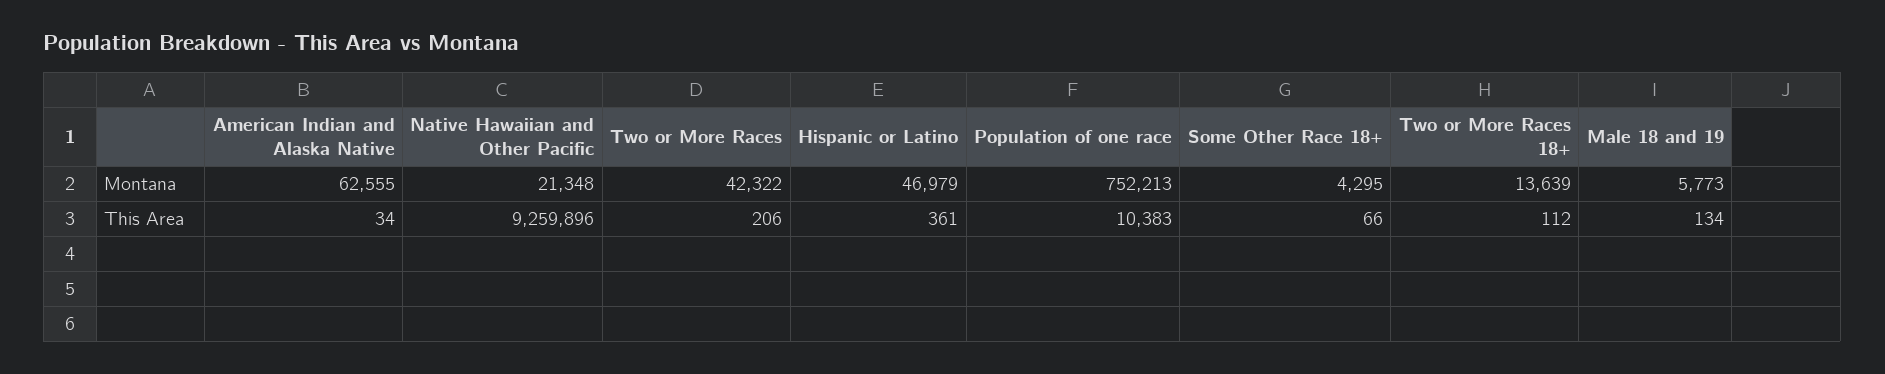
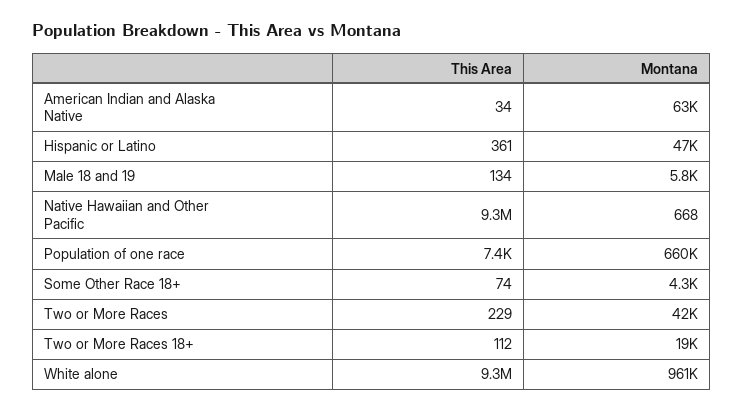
Native Hawaiian and Other Pacific, Montana: 21348 -> 668
Population of one race, Montana: 752213 -> 660000
Two or More Races 18+, Montana: 13639 -> 19000
Two or More Races, This Area: 206 -> 229
Population of one race, This Area: 10383 -> 7400
Some Other Race 18+, This Area: 66 -> 74
White alone, This Area: none -> 9300000
White alone, Montana: none -> 961000

